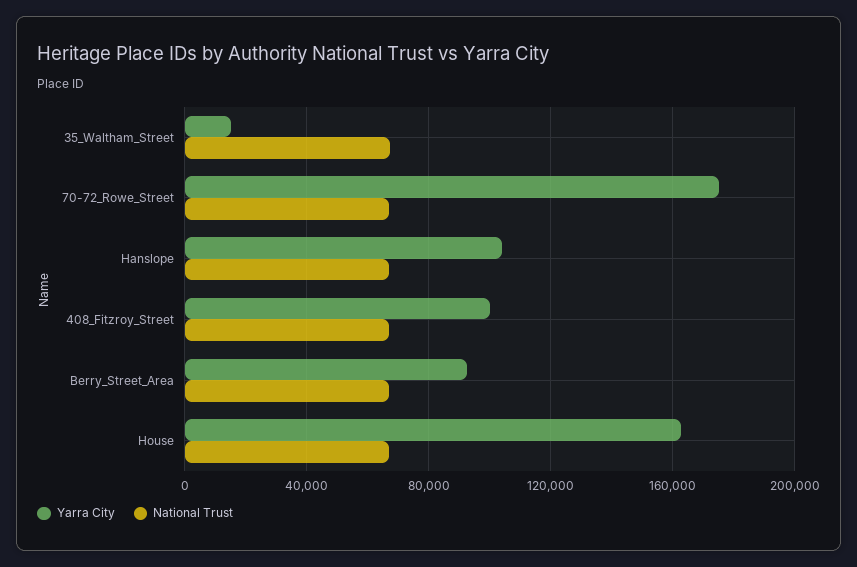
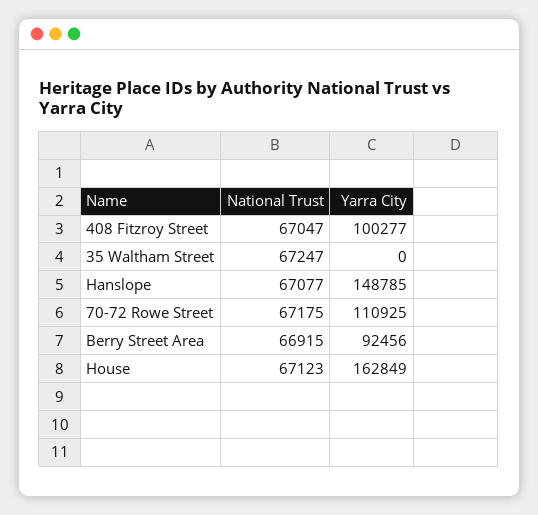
Yarra City, 35_Waltham_Street: 15000 -> 0
Yarra City, 70-72_Rowe_Street: 175000 -> 110925
Yarra City, Hanslope: 105000 -> 148785

